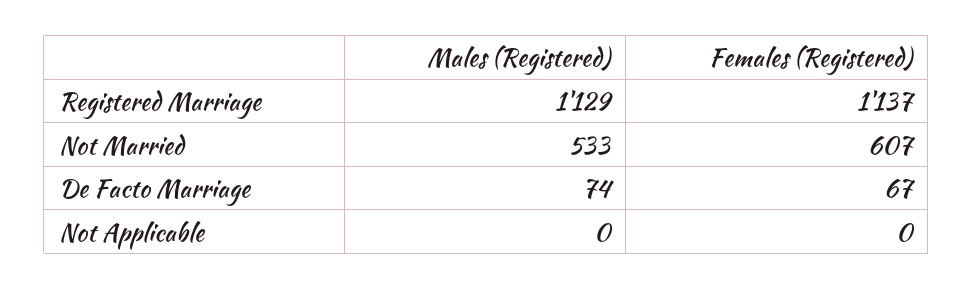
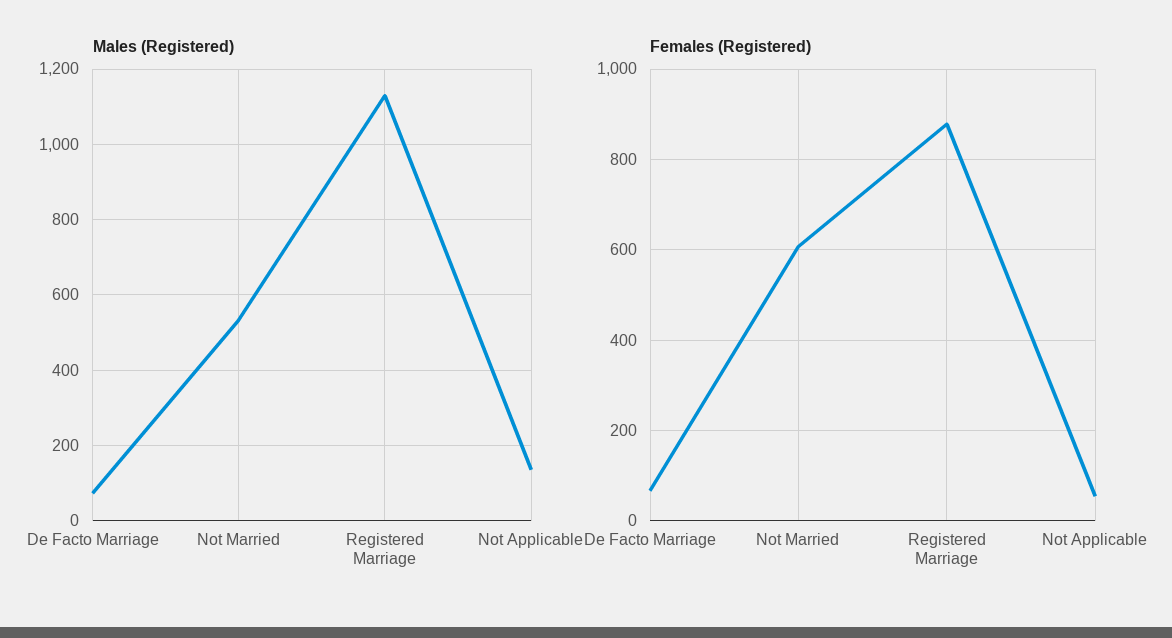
Females (Registered), Registered Marriage: 1137 -> 880
Males (Registered), Not Applicable: 0 -> 140
Females (Registered), Not Applicable: 0 -> 60

